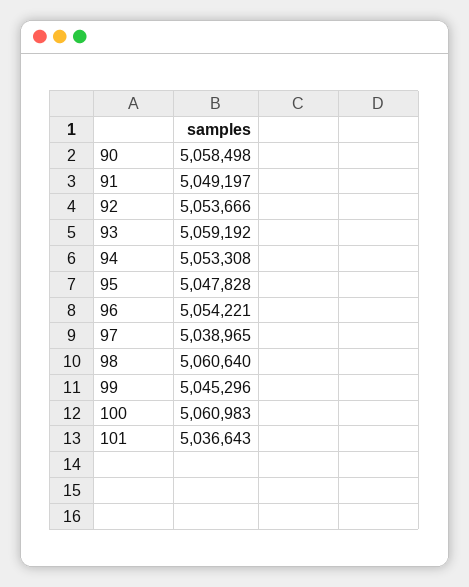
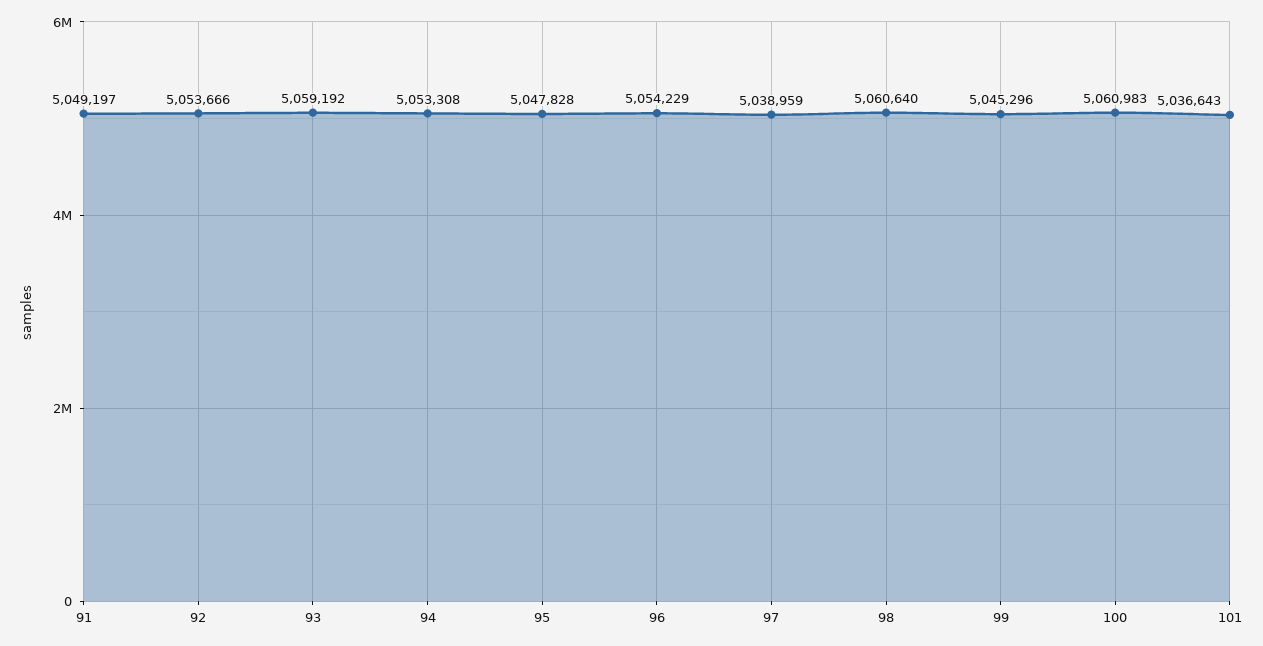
90: 5058498 -> none
96: 5054221 -> 5054229
97: 5038965 -> 5038959

